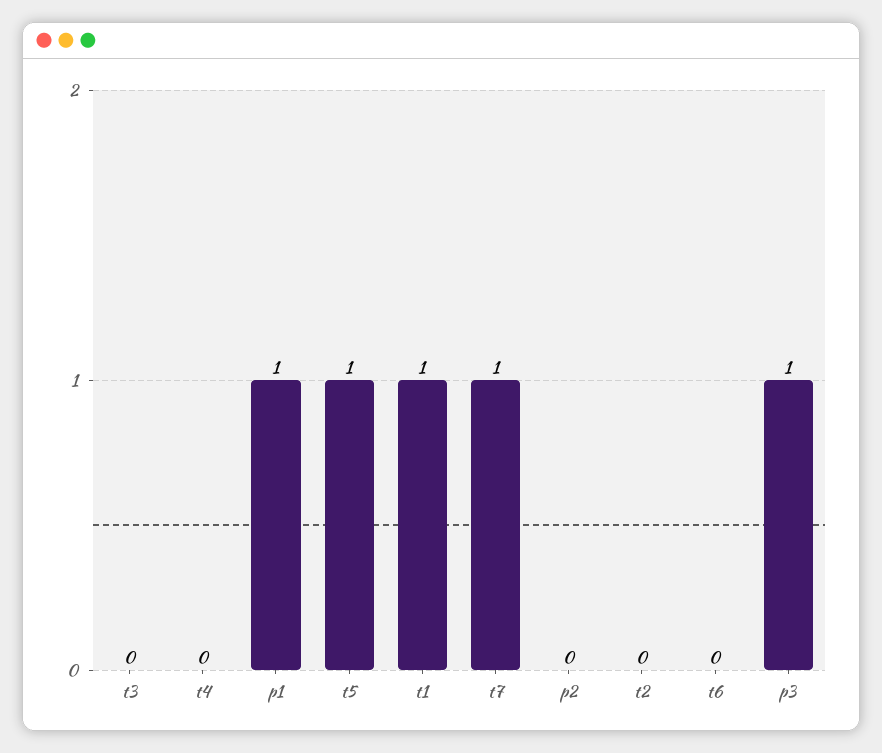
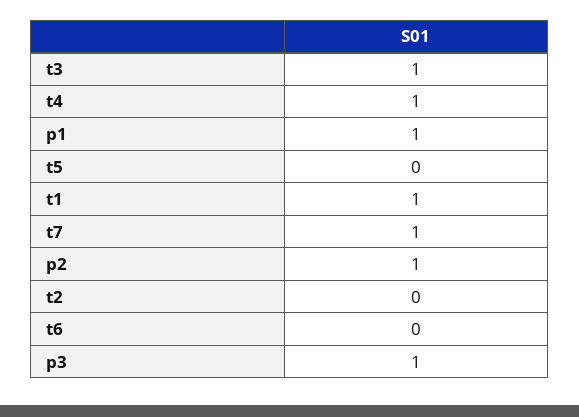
t3: 0 -> 1
t4: 0 -> 1
t5: 1 -> 0
p2: 0 -> 1

